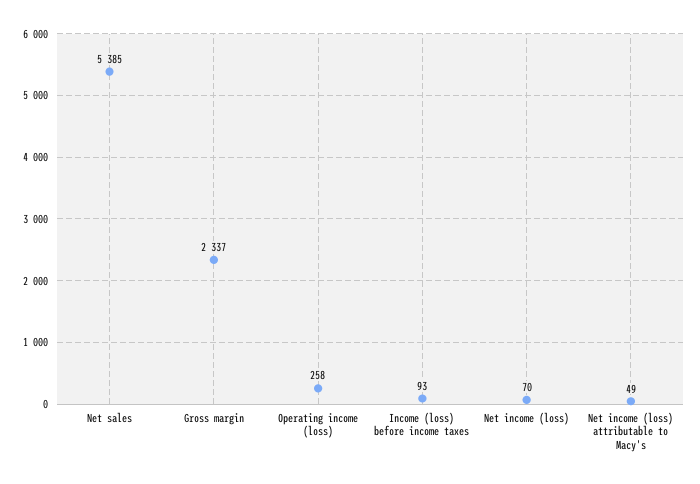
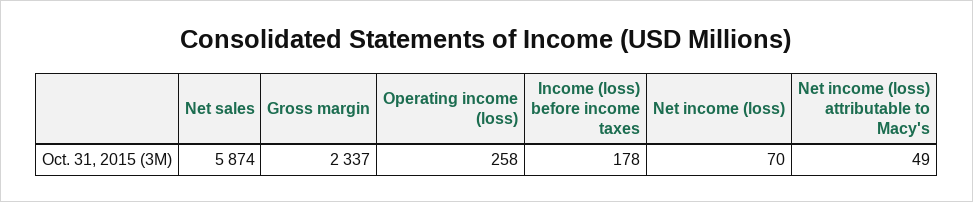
Net sales: 5385 -> 5874
Income (loss) before income taxes: 93 -> 178

